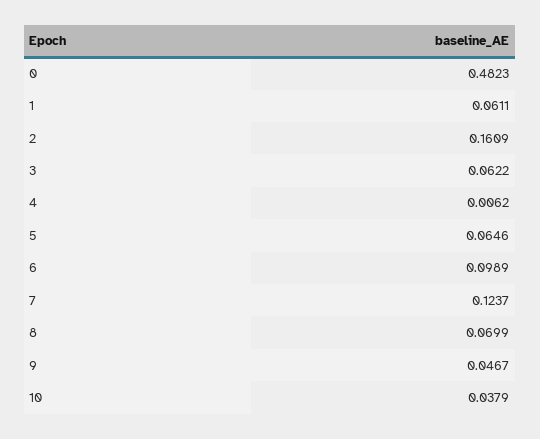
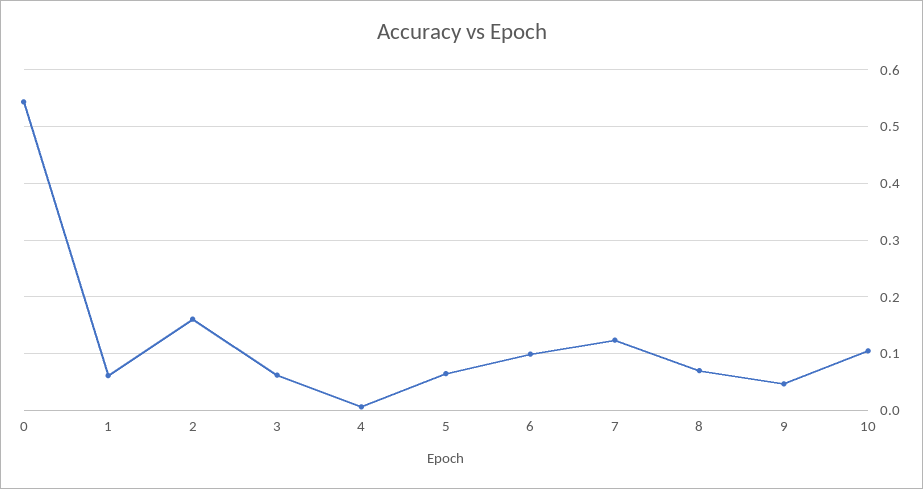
0: 0.4823 -> 0.54
10: 0.0379 -> 0.1

